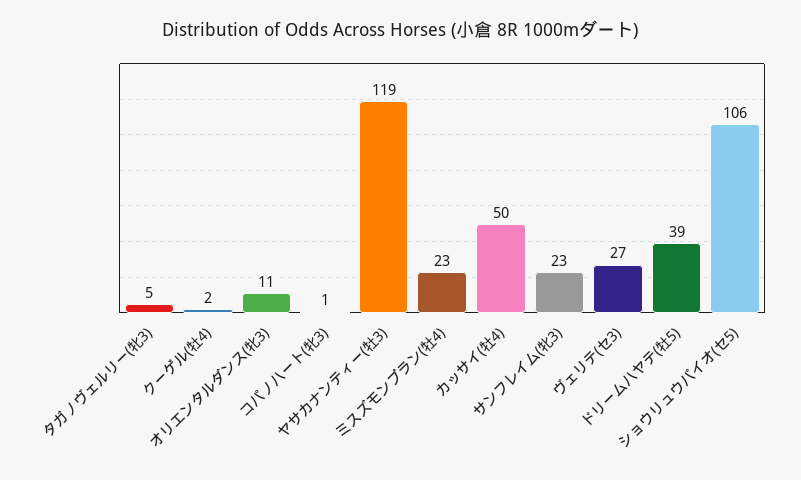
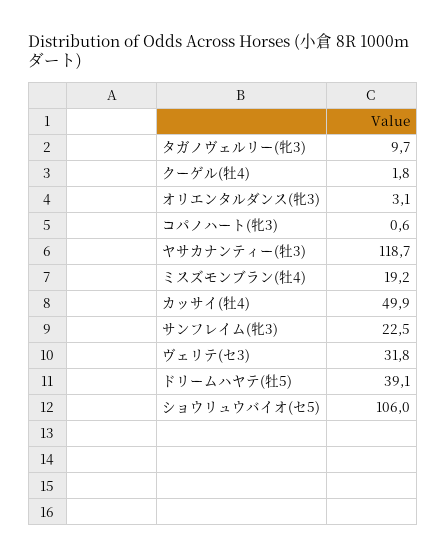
タガノヴェルリー(牝3): 5 -> 9.7
オリエンタルダンス(牝3): 11 -> 3.1
ミスズモンブラン(牡4): 23 -> 19.2
ヴェリテ(セ3): 27 -> 31.8

